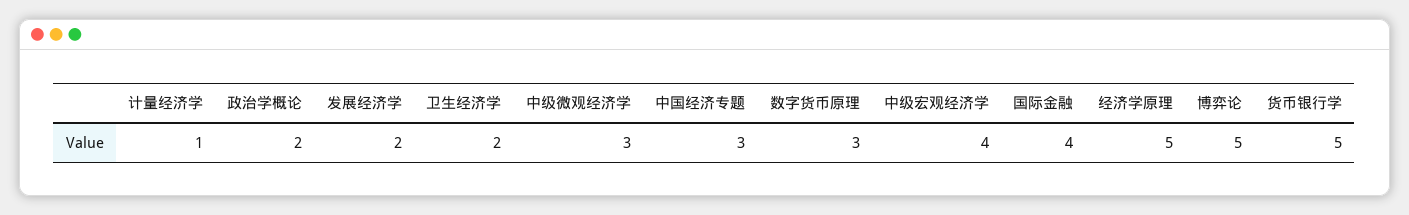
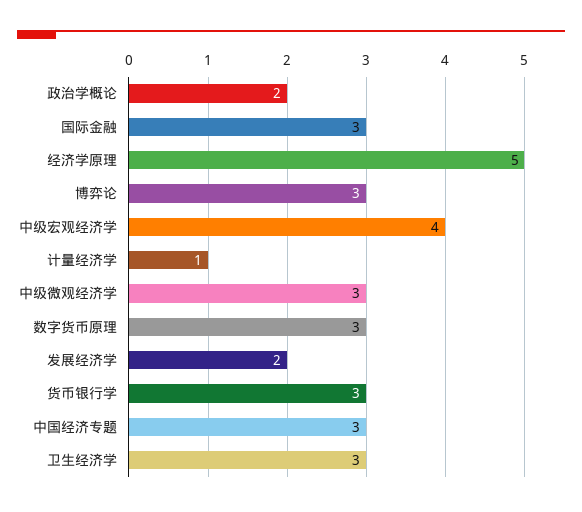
卫生经济学: 2 -> 3
国际金融: 4 -> 3
博弈论: 5 -> 3
货币银行学: 5 -> 3

